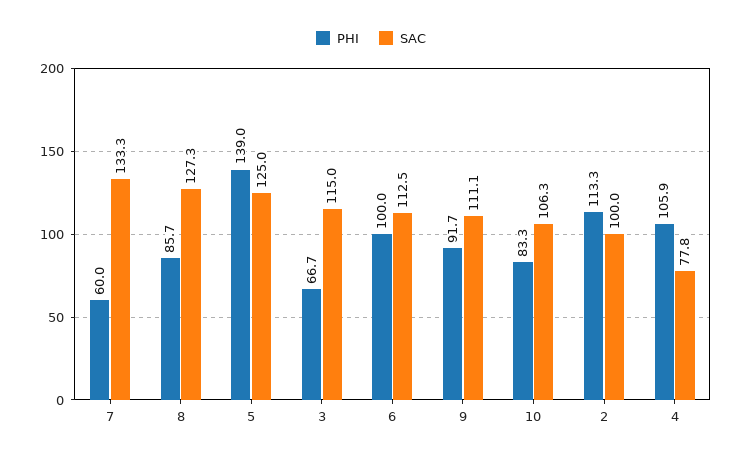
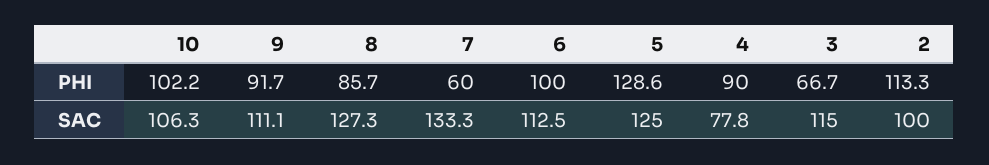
PHI, 5: 139 -> 128.6
PHI, 10: 83.3 -> 102.2
PHI, 4: 105.9 -> 90

